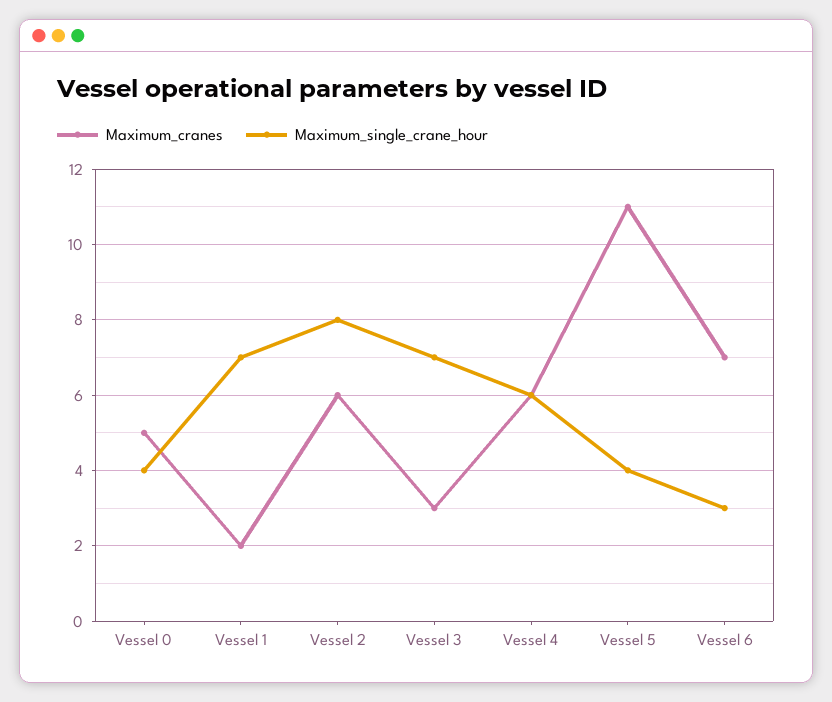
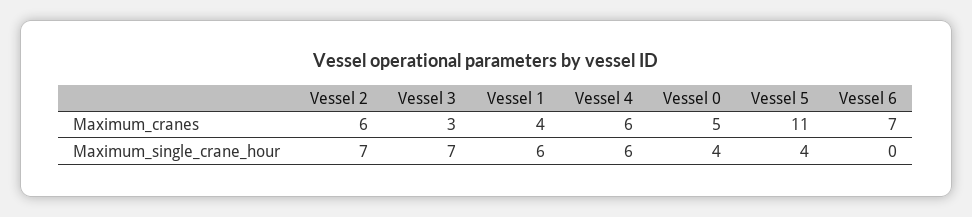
Maximum_cranes, Vessel 1: 2 -> 4
Maximum_single_crane_hour, Vessel 1: 7 -> 6
Maximum_single_crane_hour, Vessel 2: 8 -> 7
Maximum_single_crane_hour, Vessel 6: 3 -> 0

